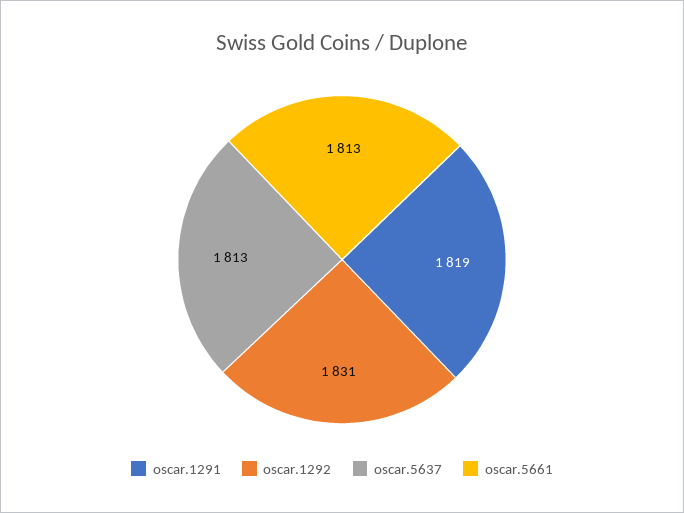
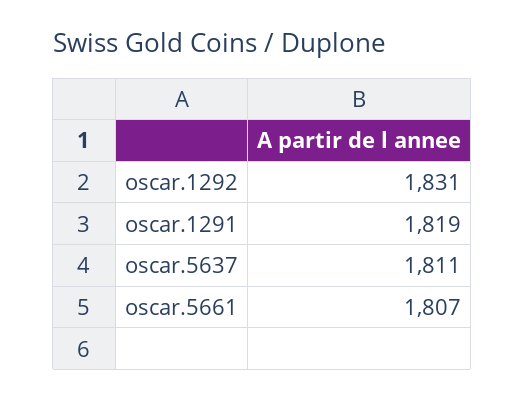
oscar.5637: 1813 -> 1811
oscar.5661: 1813 -> 1807

